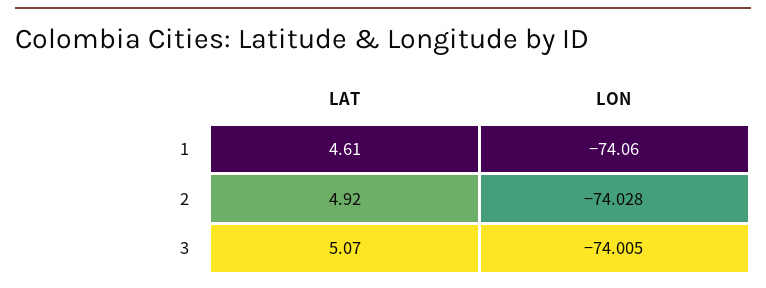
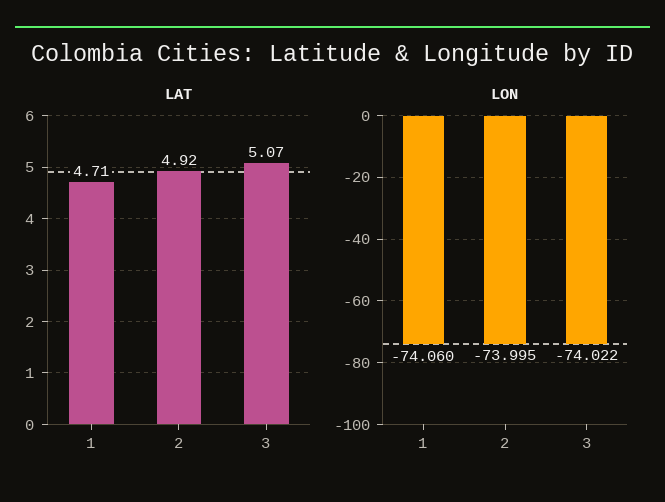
LAT, 1: 4.61 -> 4.71
LON, 2: -74.028 -> -73.995
LON, 3: -74.005 -> -74.022

